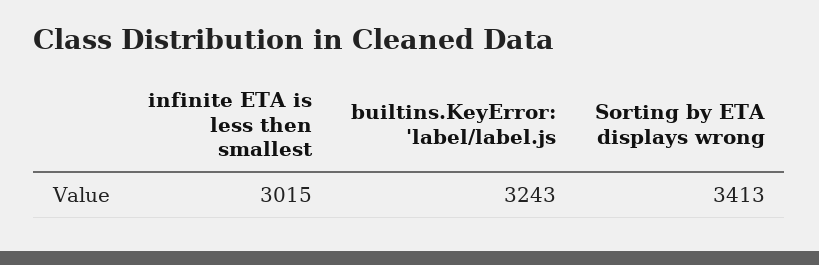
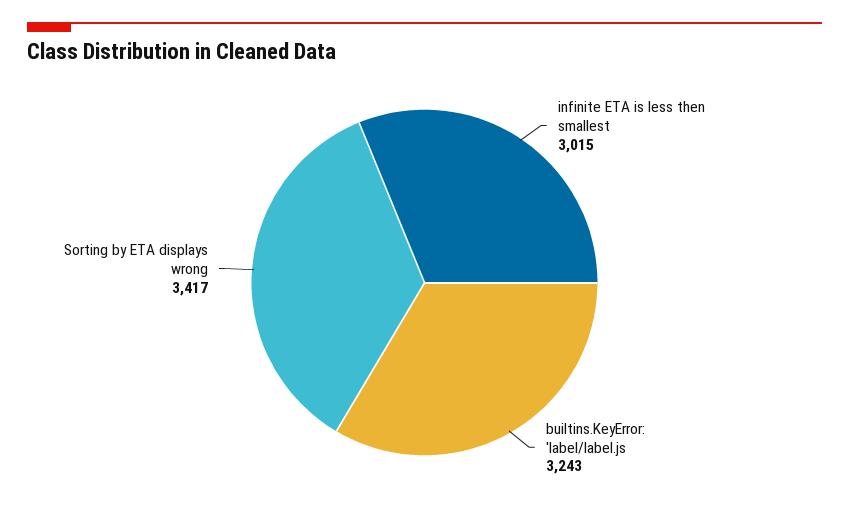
Sorting by ETA displays wrong: 3413 -> 3417

